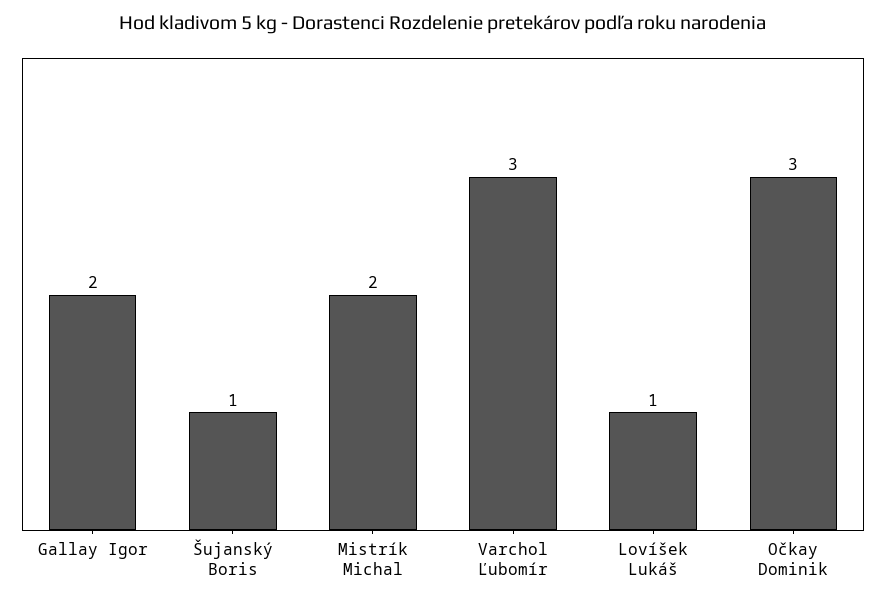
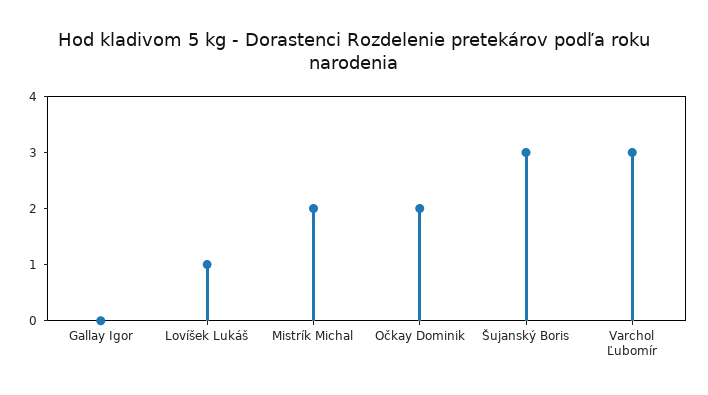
Gallay Igor: 2 -> 0
Šujanský Boris: 1 -> 3
Očkay Dominik: 3 -> 2

